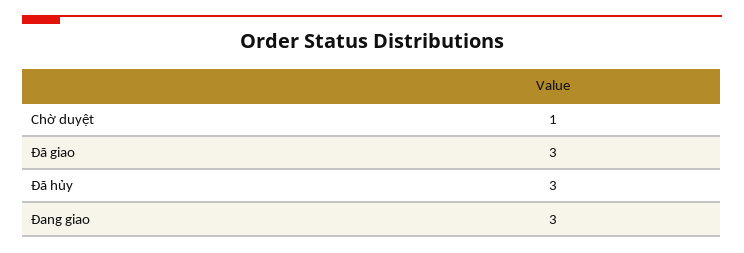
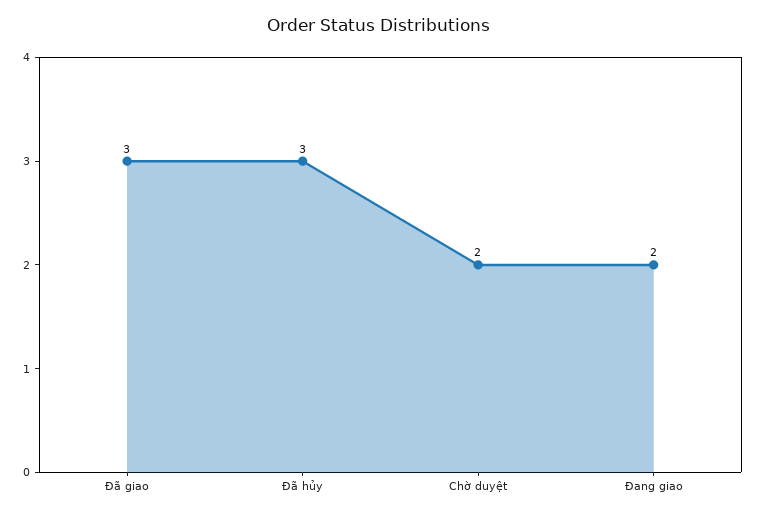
Chờ duyệt: 1 -> 2
Đang giao: 3 -> 2

